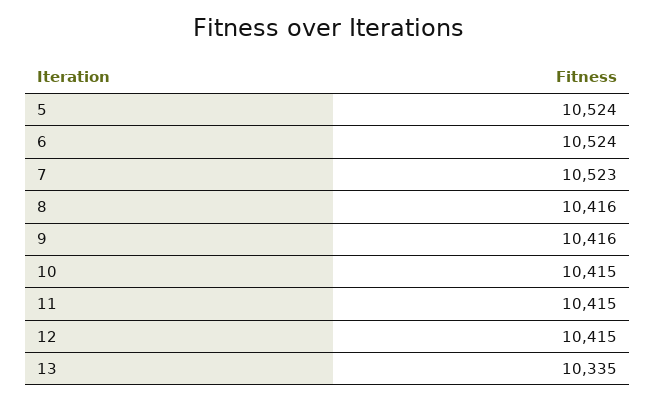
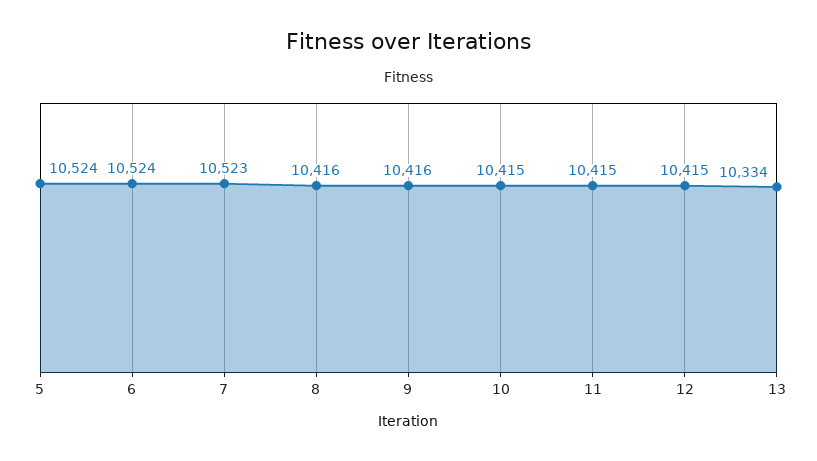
13: 10335 -> 10334

